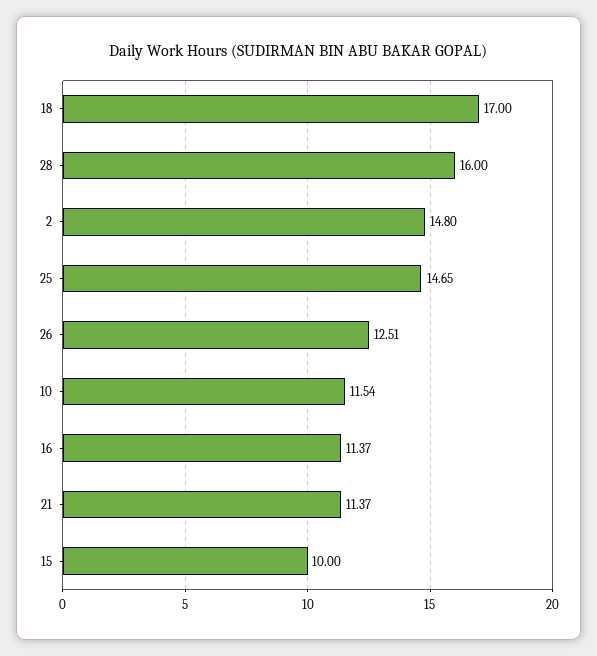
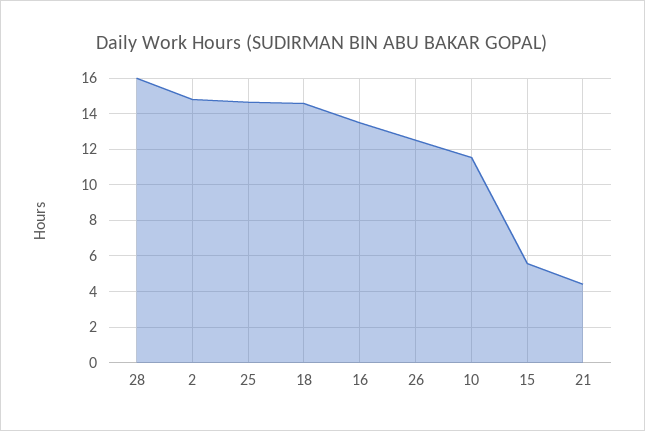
18: 17 -> 14.5
16: 11.37 -> 13.5
21: 11.37 -> 4.5
15: 10 -> 5.5

